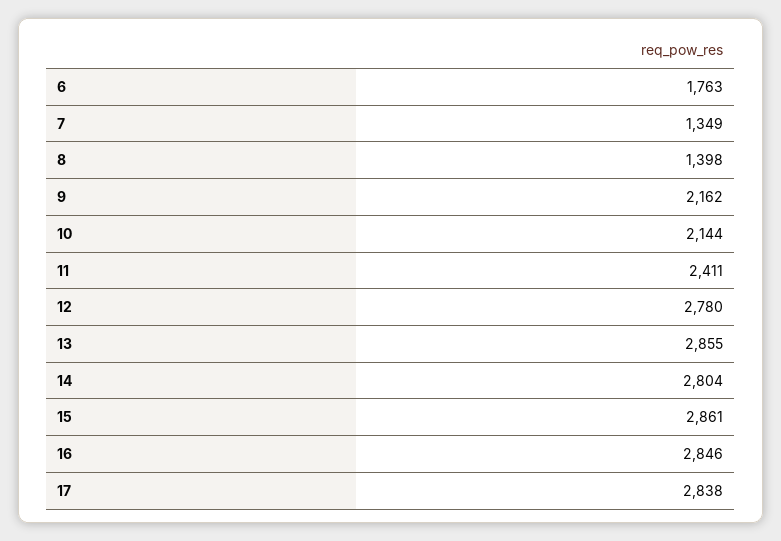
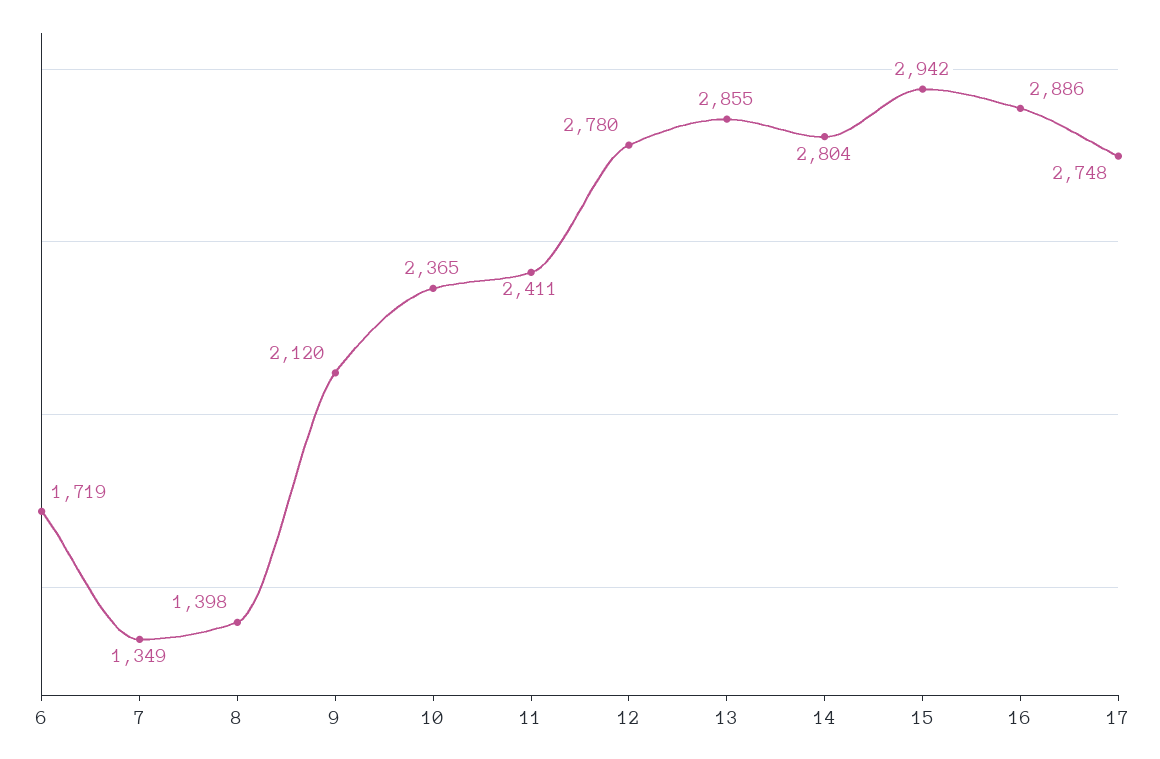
6: 1763 -> 1719
9: 2162 -> 2120
10: 2144 -> 2365
15: 2861 -> 2942
16: 2846 -> 2886
17: 2838 -> 2748

